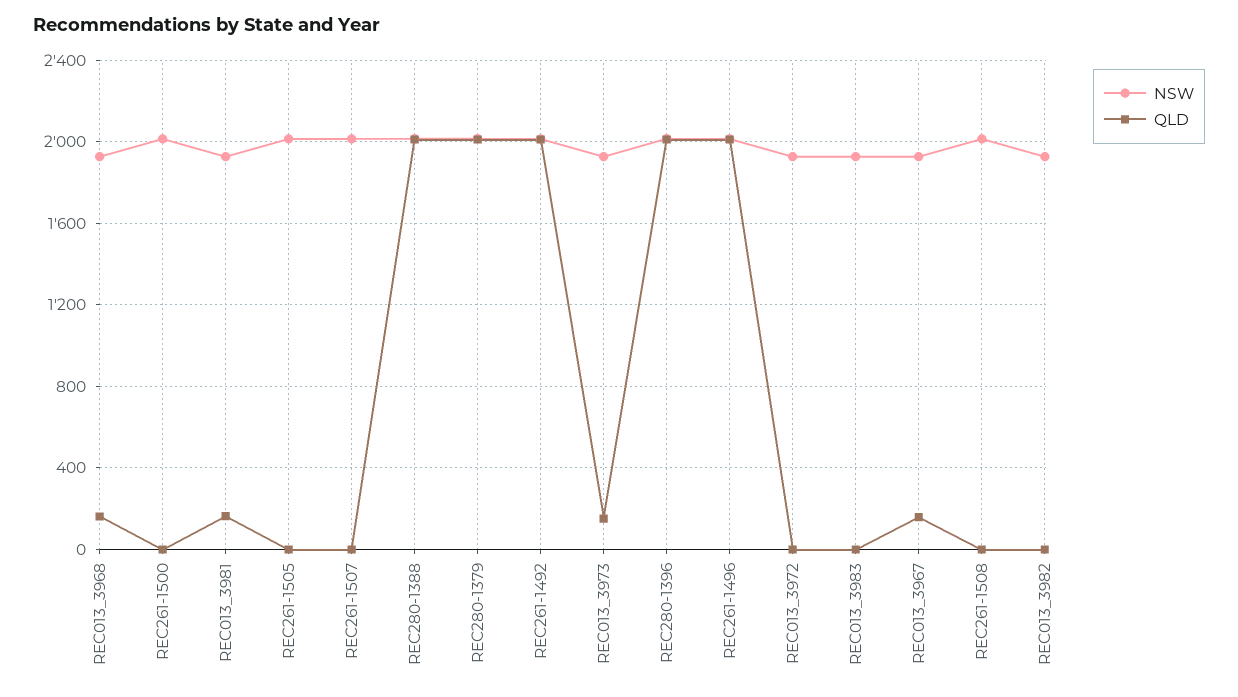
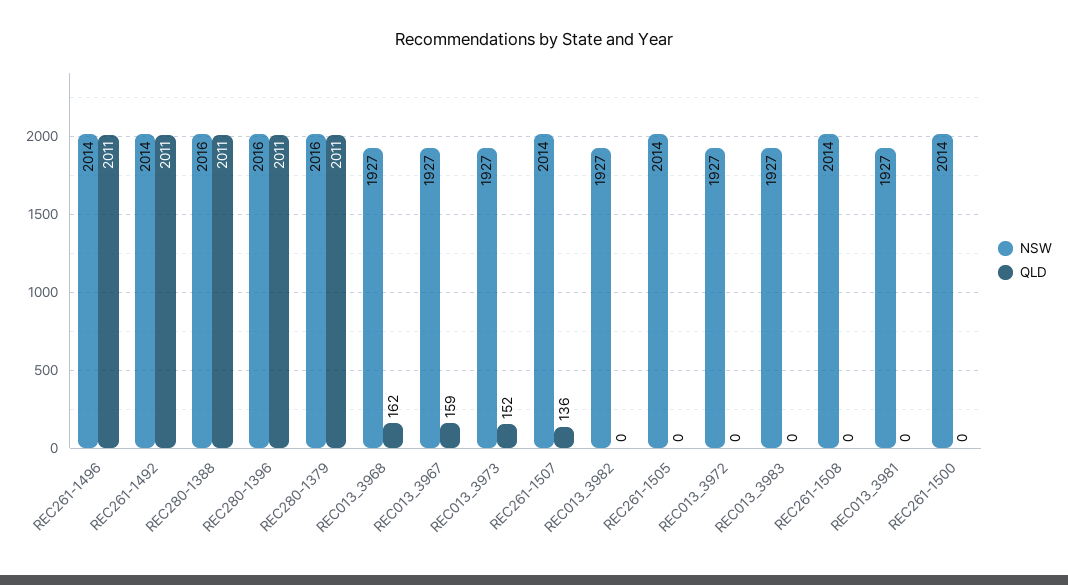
QLD, REC013_3981: 150 -> 0
QLD, REC261-1507: 0 -> 136

